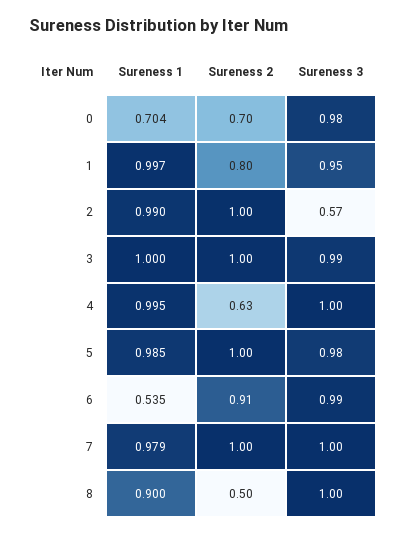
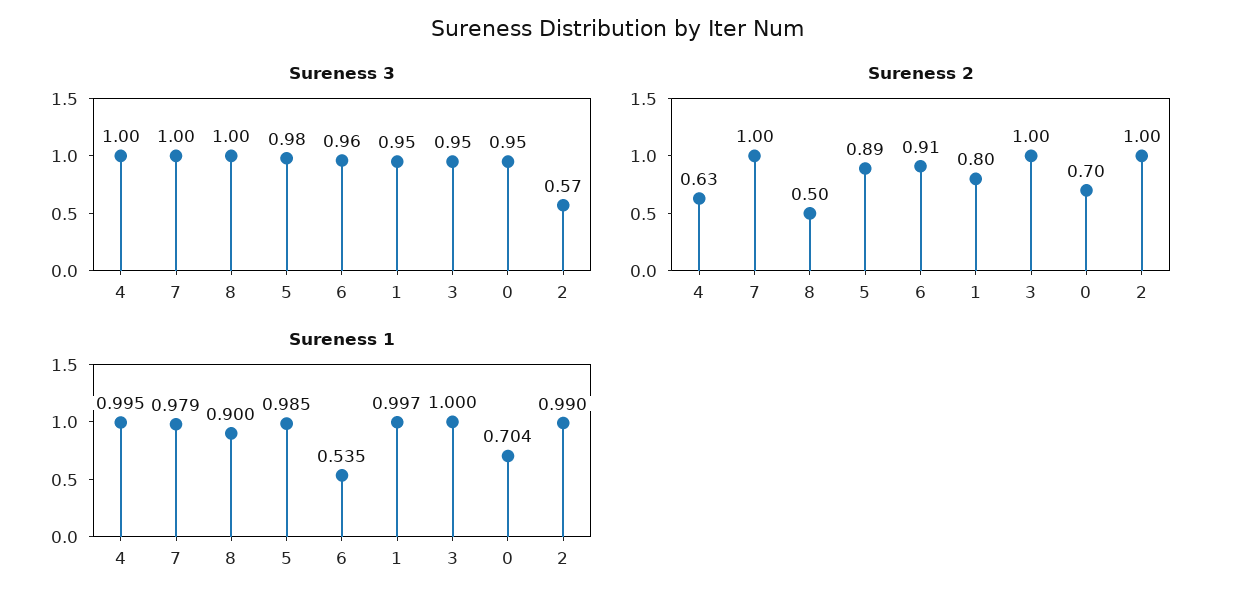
Sureness 3, 0: 0.98 -> 0.95
Sureness 3, 3: 0.99 -> 0.95
Sureness 2, 5: 1 -> 0.89
Sureness 3, 6: 0.99 -> 0.96

